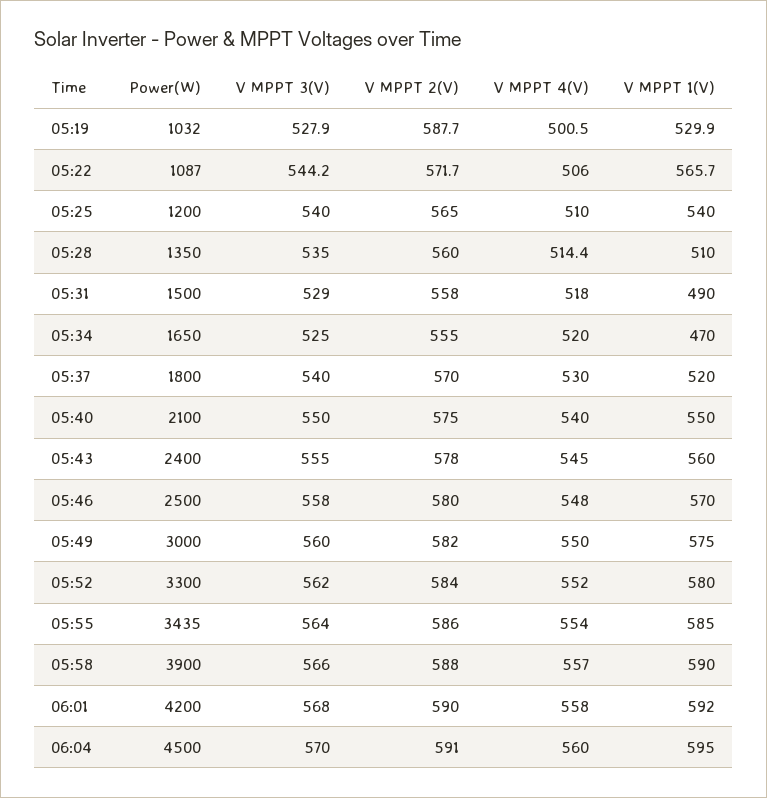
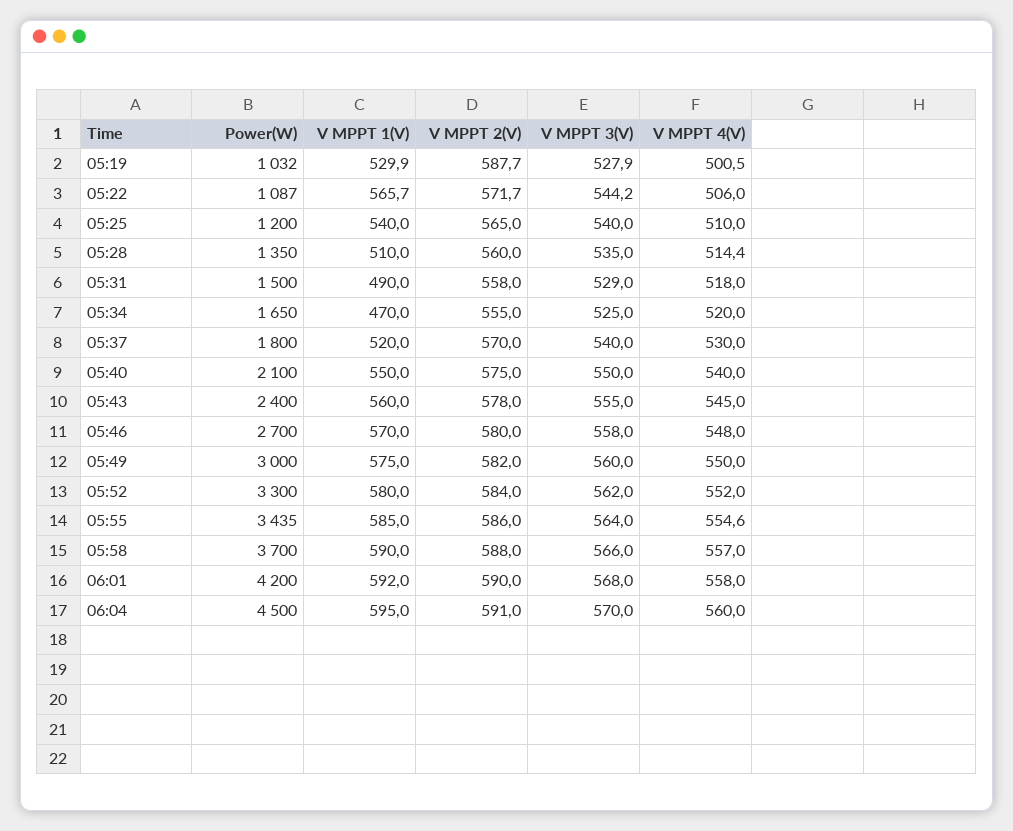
Power(W), 05:46: 2500 -> 2700
V MPPT 4(V), 05:55: 554 -> 554.6
Power(W), 05:58: 3900 -> 3700

